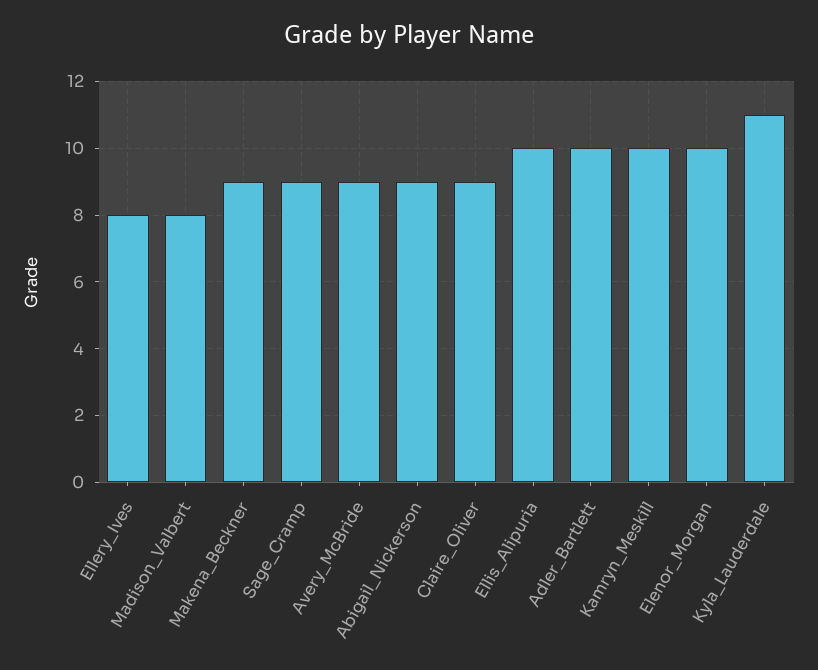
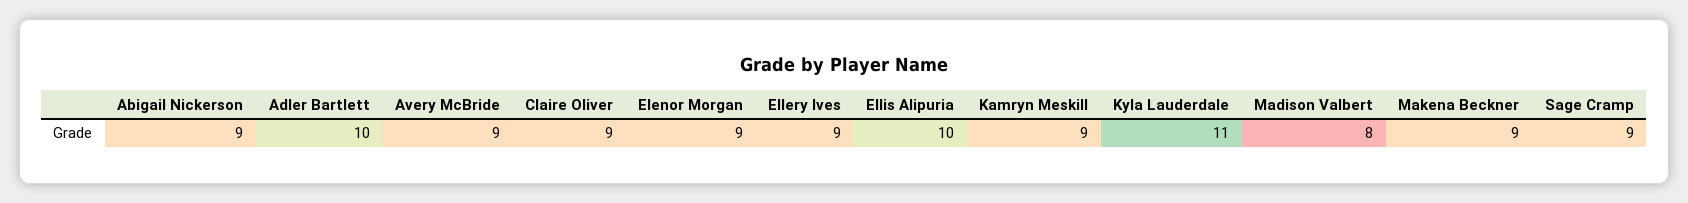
Ellery_Ives: 8 -> 9
Kamryn_Meskill: 10 -> 9
Elenor_Morgan: 10 -> 9

